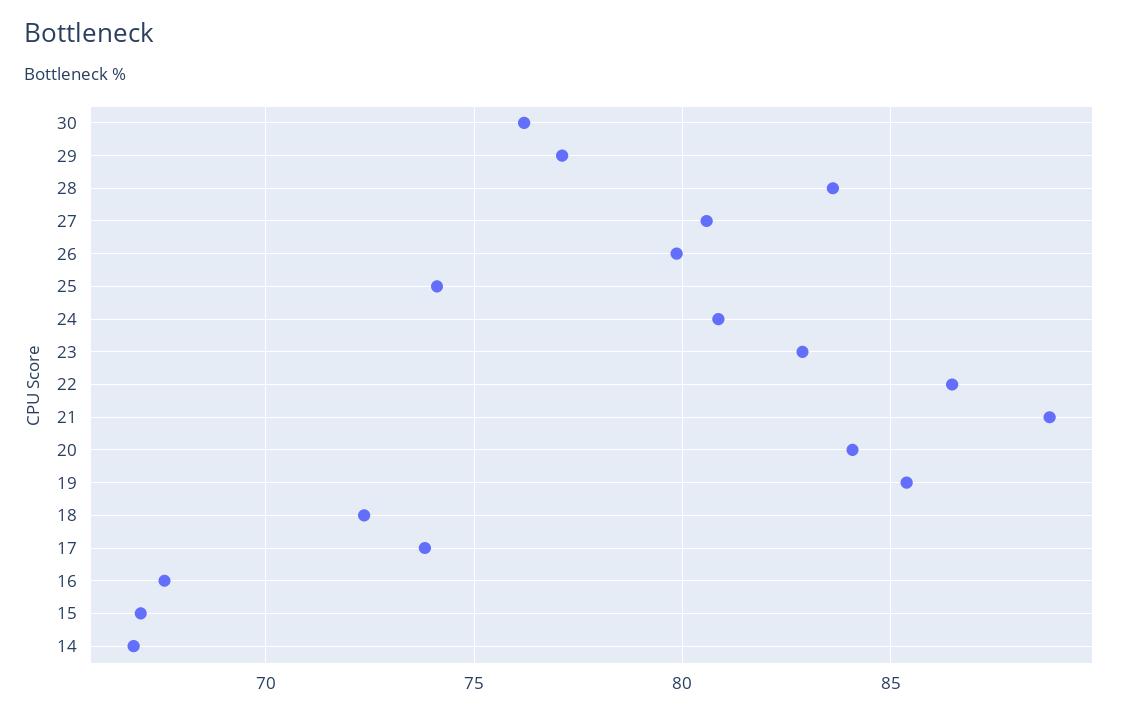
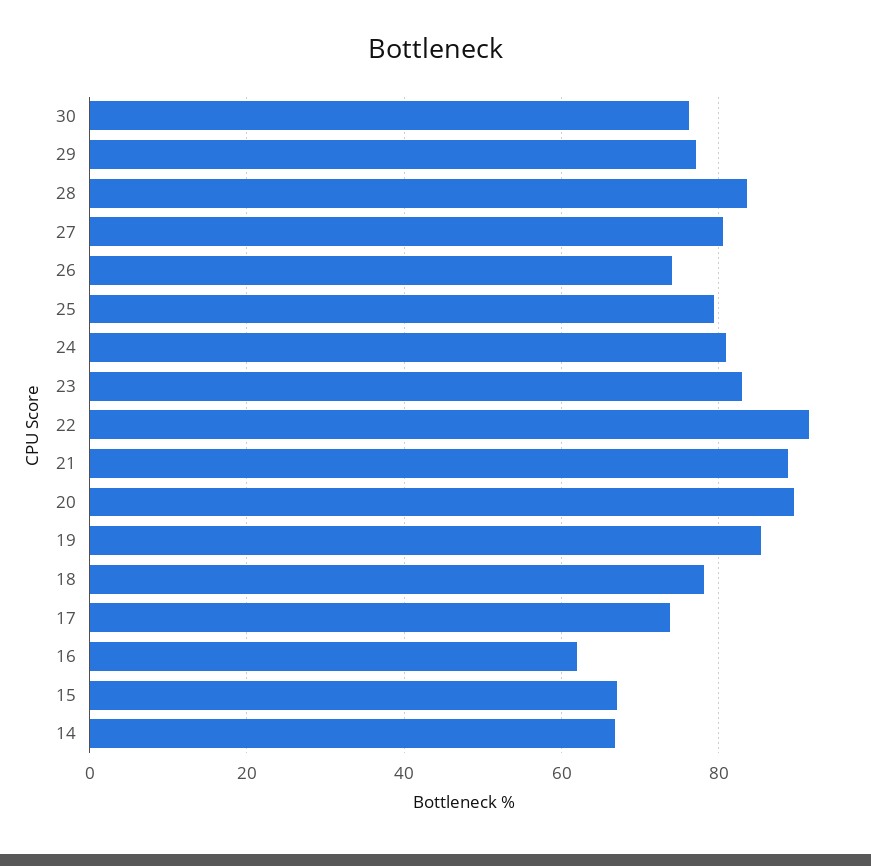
26: 80 -> 74
25: 74 -> 80
22: 86.5 -> 92
20: 84 -> 90
18: 72.5 -> 78
16: 67.5 -> 62

